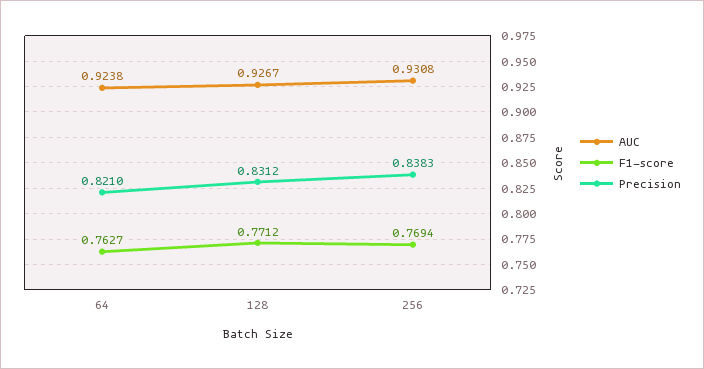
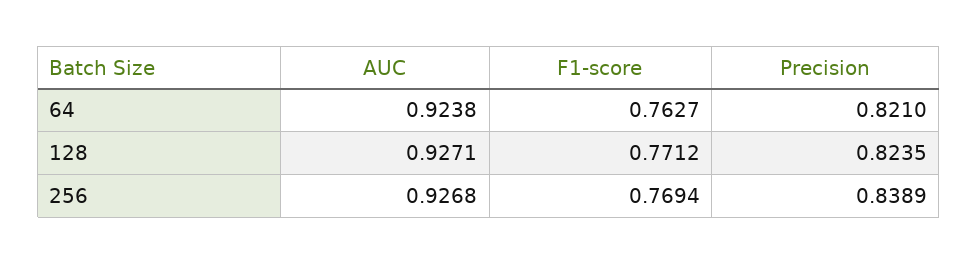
AUC, 128: 0.9267 -> 0.9271
Precision, 128: 0.8312 -> 0.8235
AUC, 256: 0.9308 -> 0.9268
Precision, 256: 0.8383 -> 0.8389

